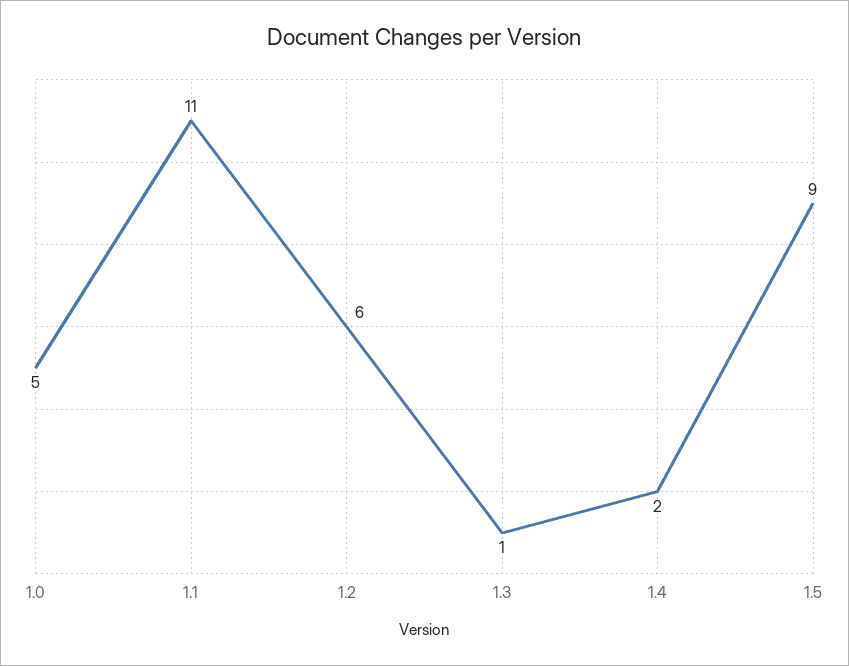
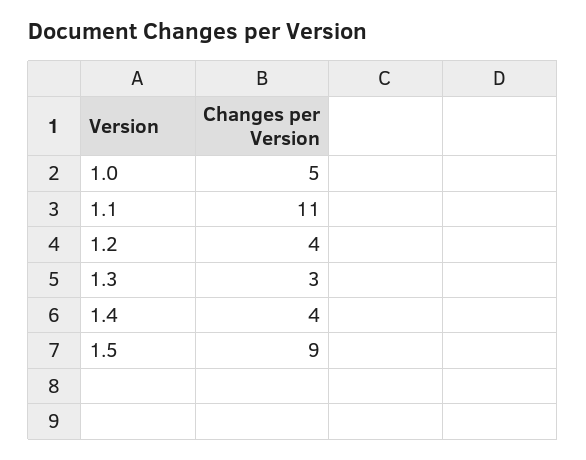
1.2: 6 -> 4
1.3: 1 -> 3
1.4: 2 -> 4

